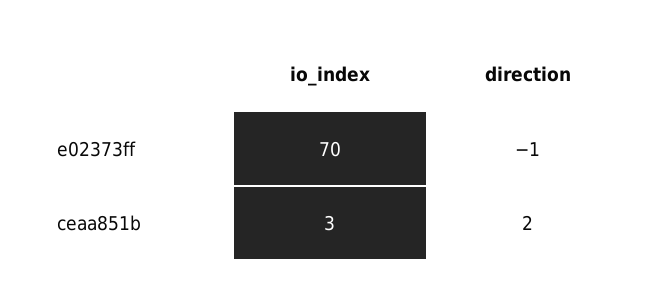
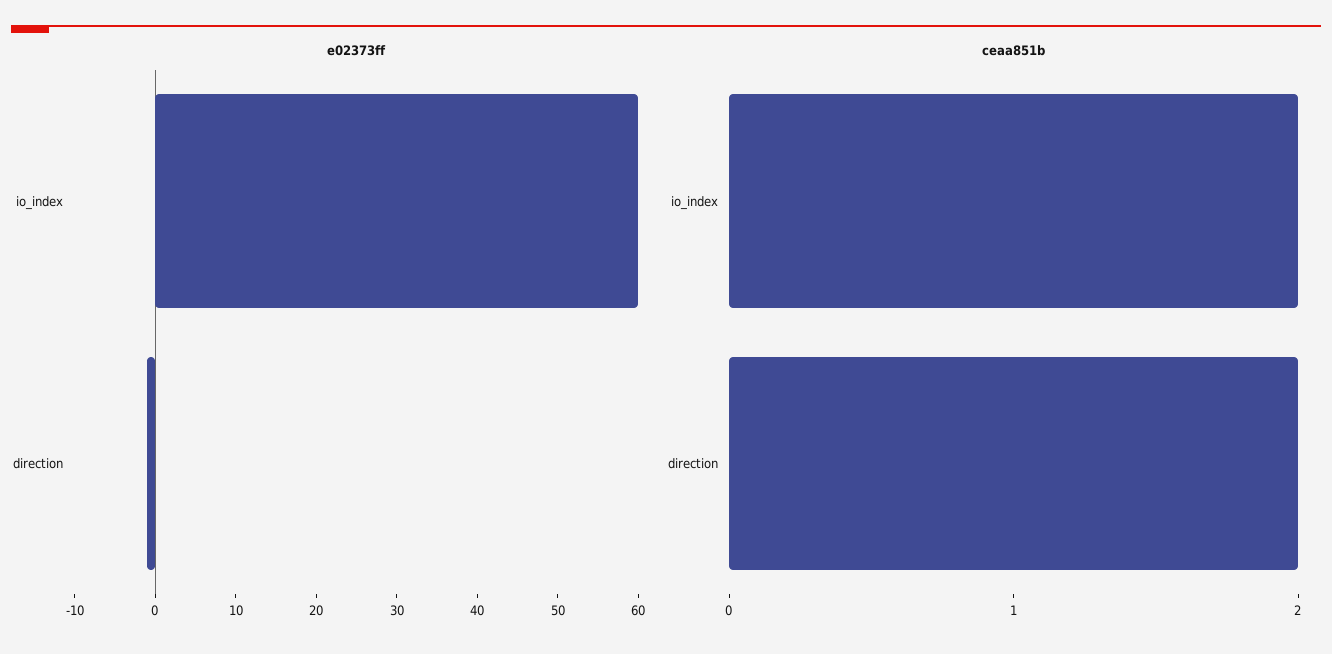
e02373ff, io_index: 70 -> 60
ceaa851b, io_index: 3 -> 2

